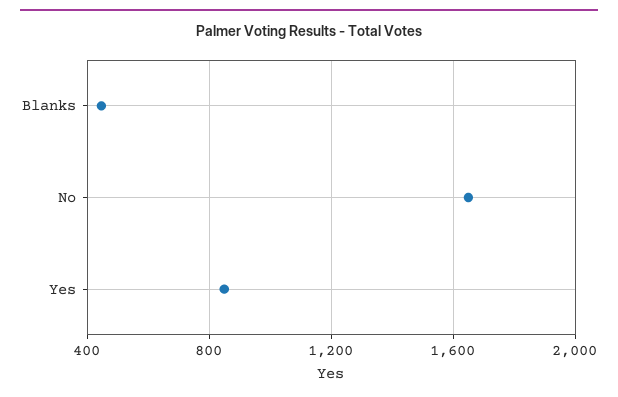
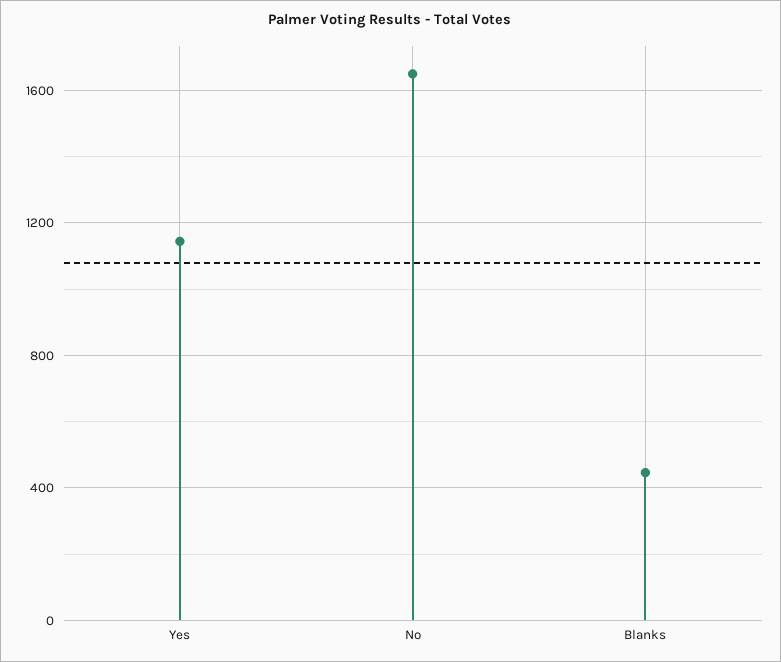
Yes: 850 -> 1150

